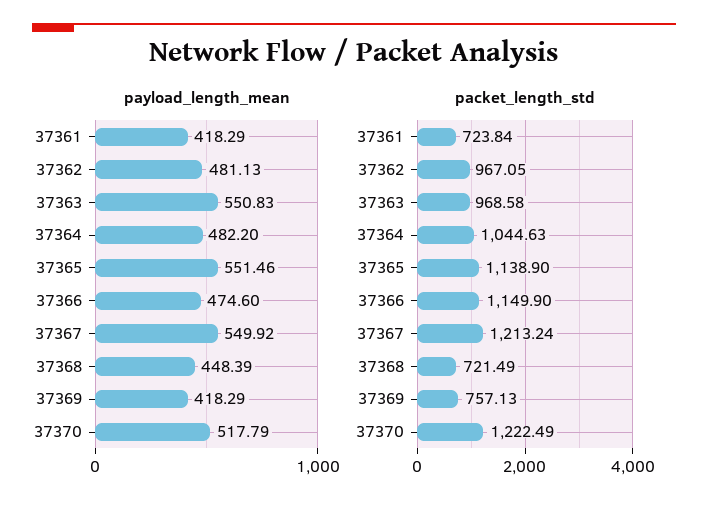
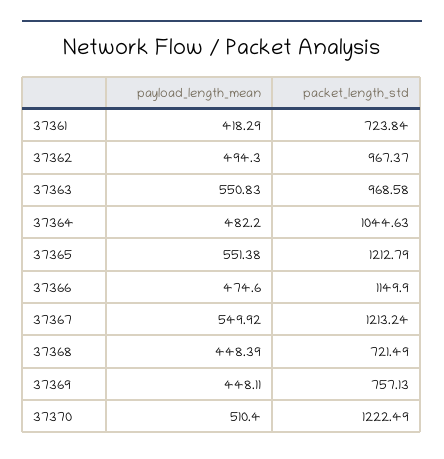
payload_length_mean, 37362: 481.13 -> 494.3
payload_length_mean, 37365: 551.46 -> 551.38
payload_length_mean, 37369: 418.29 -> 448.11
payload_length_mean, 37370: 517.79 -> 510.4
packet_length_std, 37362: 967.05 -> 967.37
packet_length_std, 37365: 1138.9 -> 1212.79

